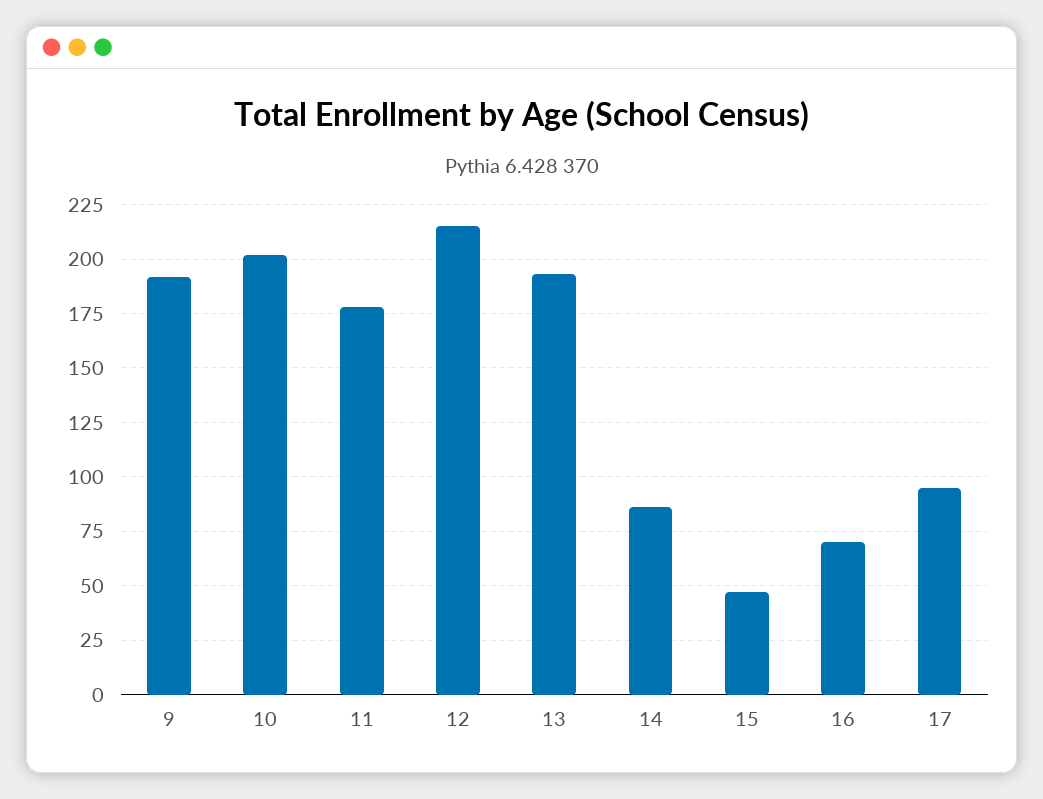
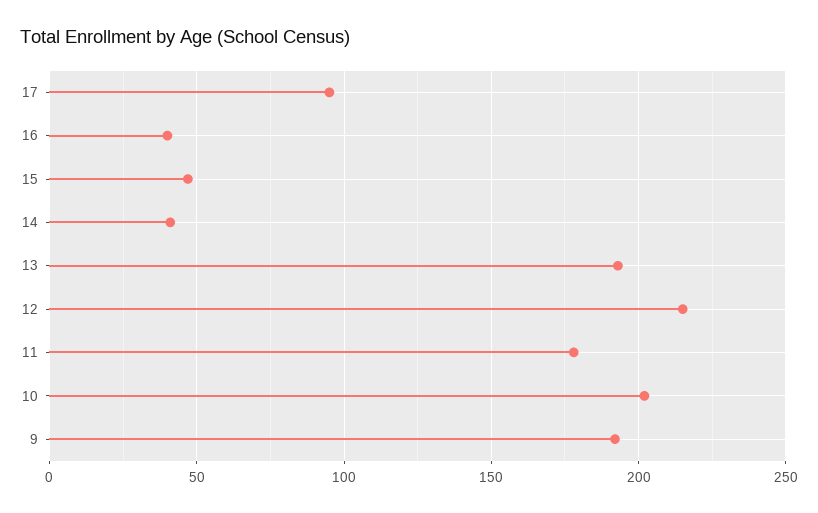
14: 85 -> 40
16: 70 -> 40

